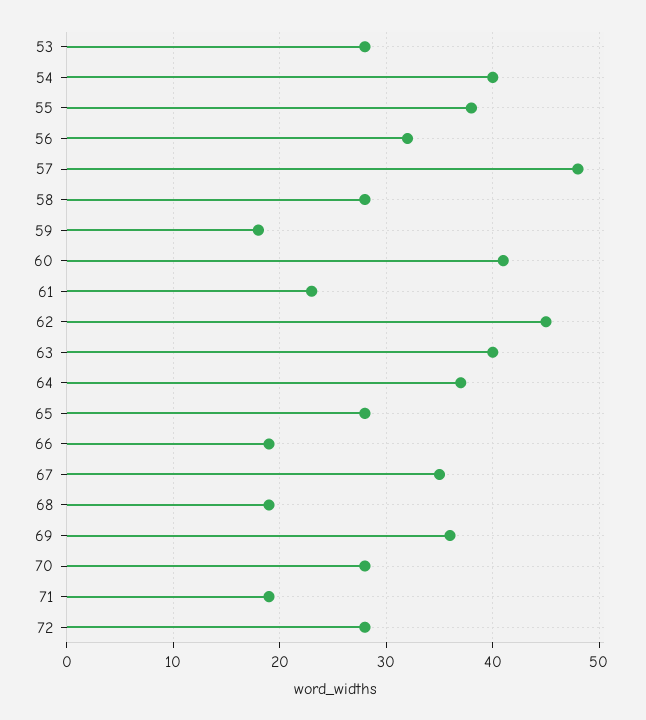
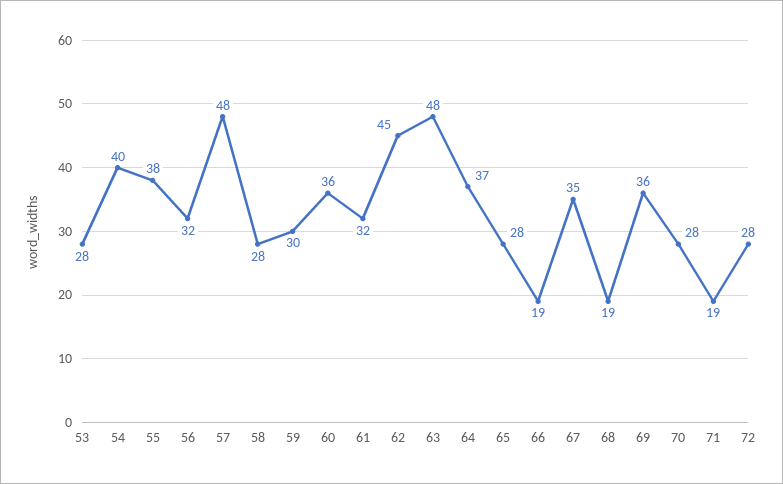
59: 18 -> 30
60: 41 -> 36
61: 23 -> 32
63: 40 -> 48

